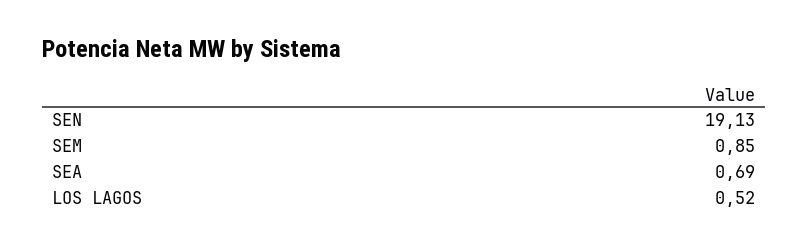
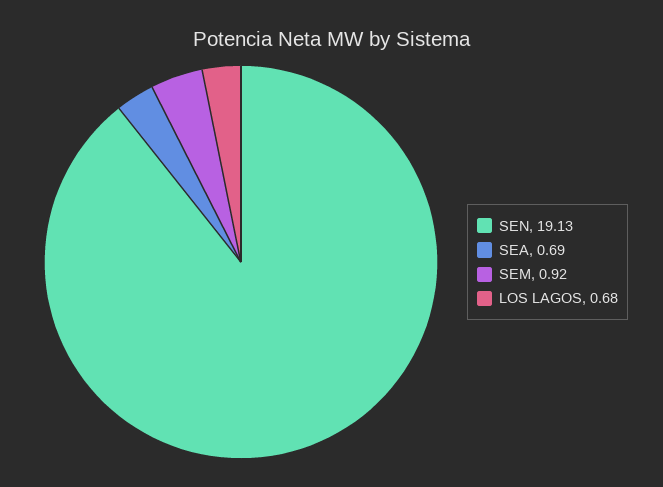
SEM: 0.85 -> 0.92
LOS LAGOS: 0.52 -> 0.68

